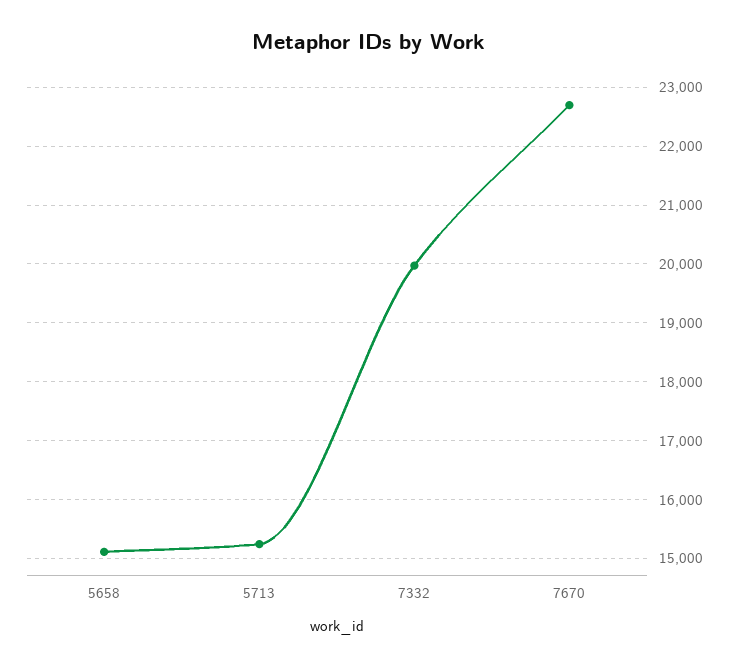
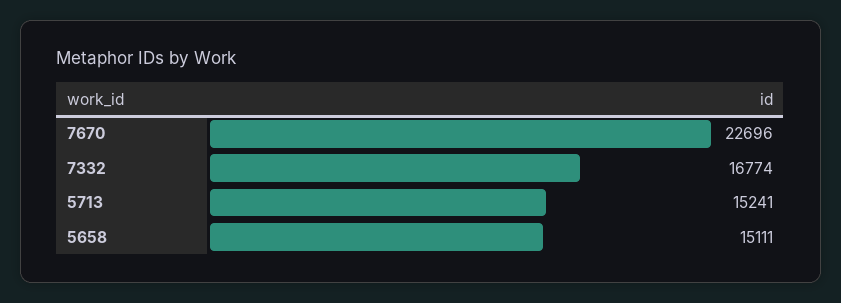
7332: 20000 -> 16774

